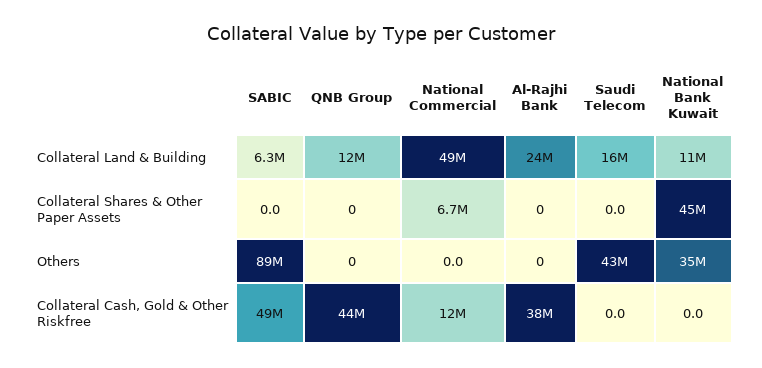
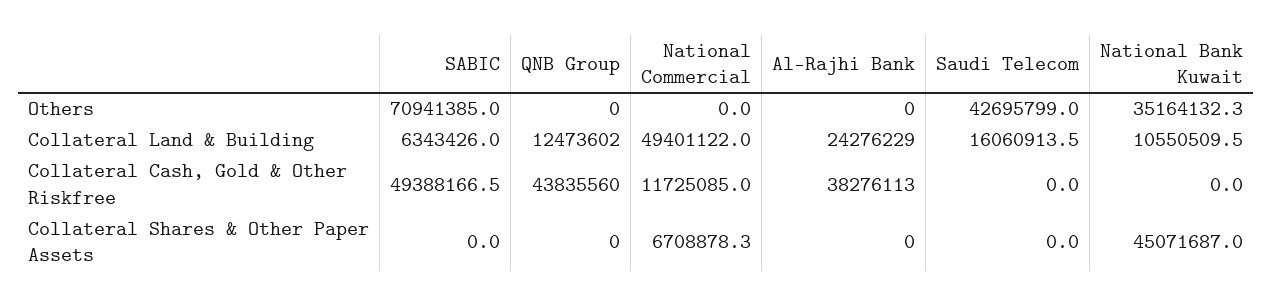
SABIC, Others: 89000000 -> 70941385

